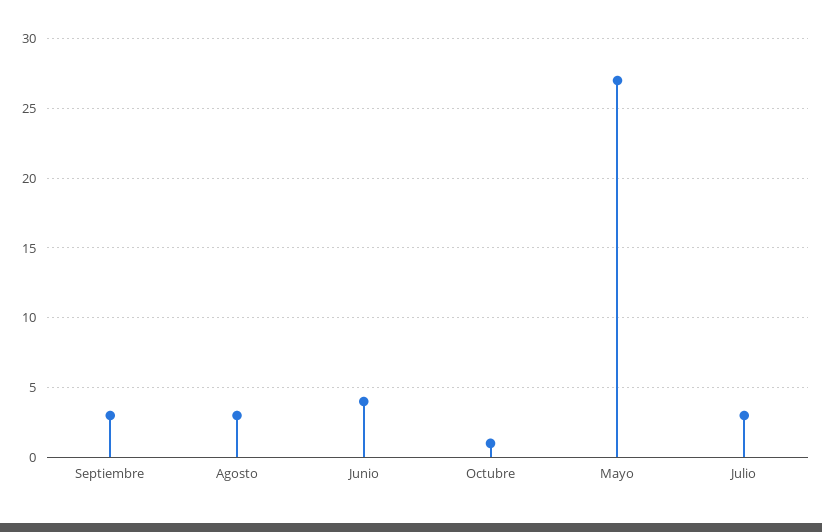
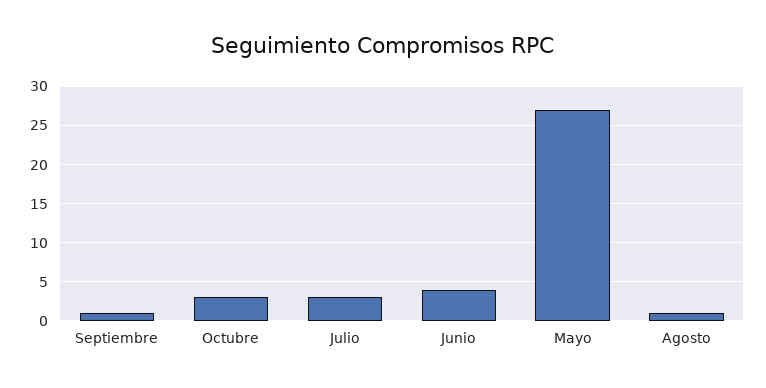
Septiembre: 3 -> 1
Agosto: 3 -> 1
Octubre: 1 -> 3

